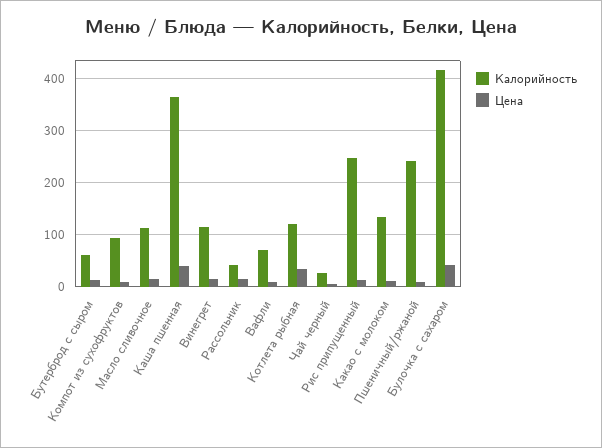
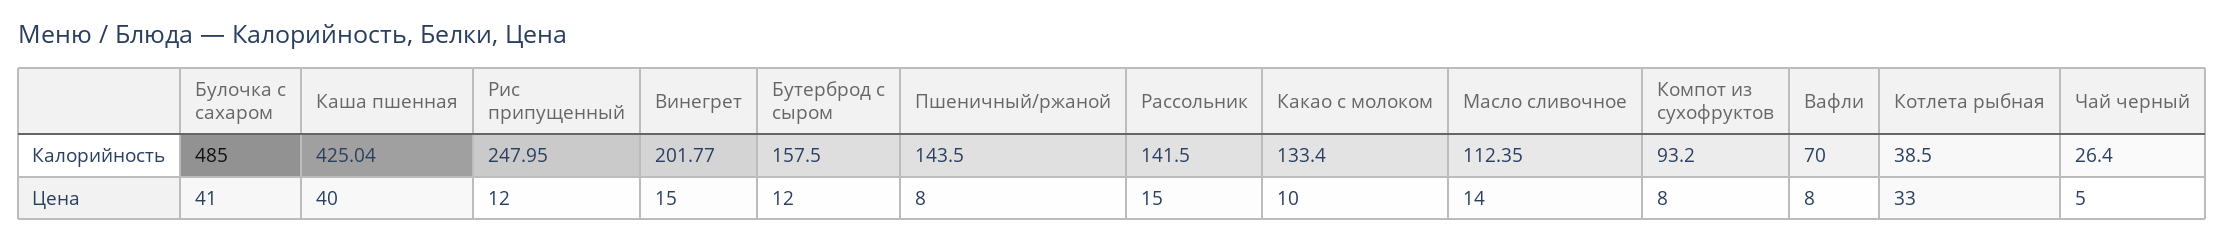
Калорийность, Бутерброд с сыром: 60 -> 157.5
Калорийность, Каша пшенная: 360 -> 425.04
Калорийность, Винегрет: 120 -> 201.77
Калорийность, Рассольник: 40 -> 141.5
Калорийность, Котлета рыбная: 120 -> 38.5
Калорийность, Пшеничный/ржаной: 240 -> 143.5
Калорийность, Булочка с сахаром: 420 -> 485

